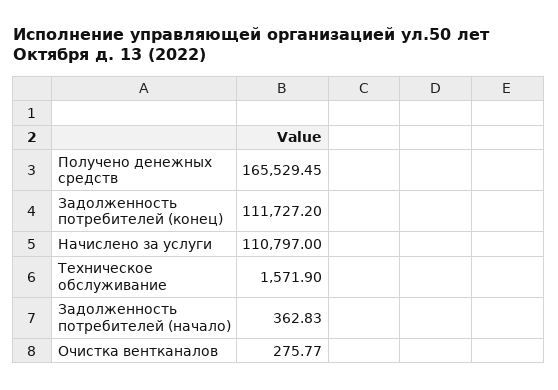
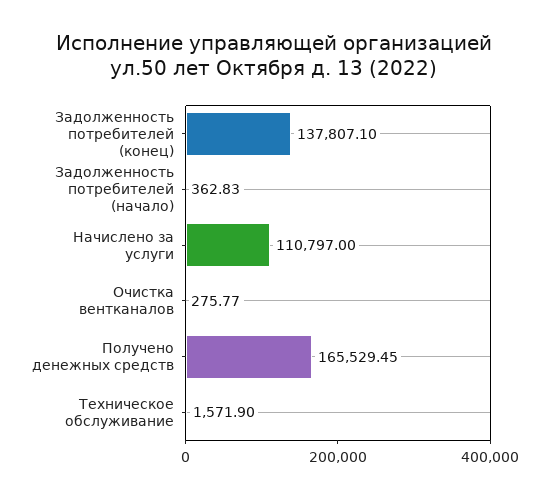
Задолженность потребителей (конец): 111727.2 -> 137807.1

